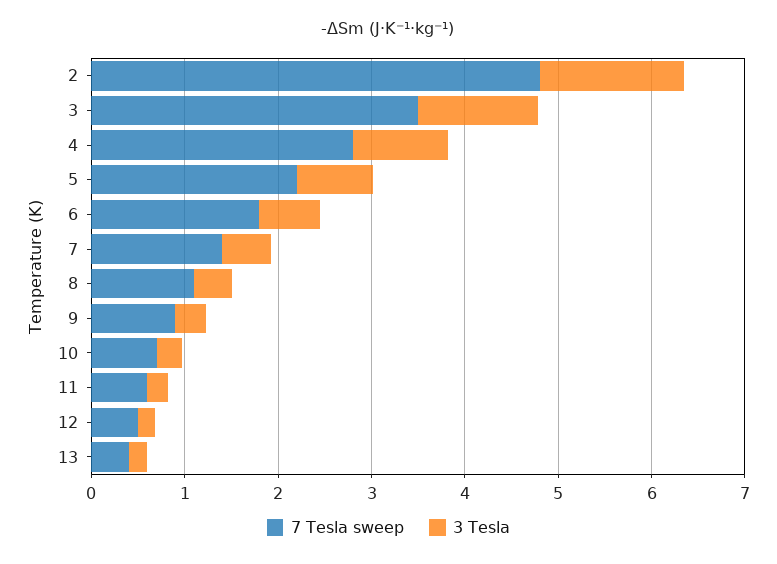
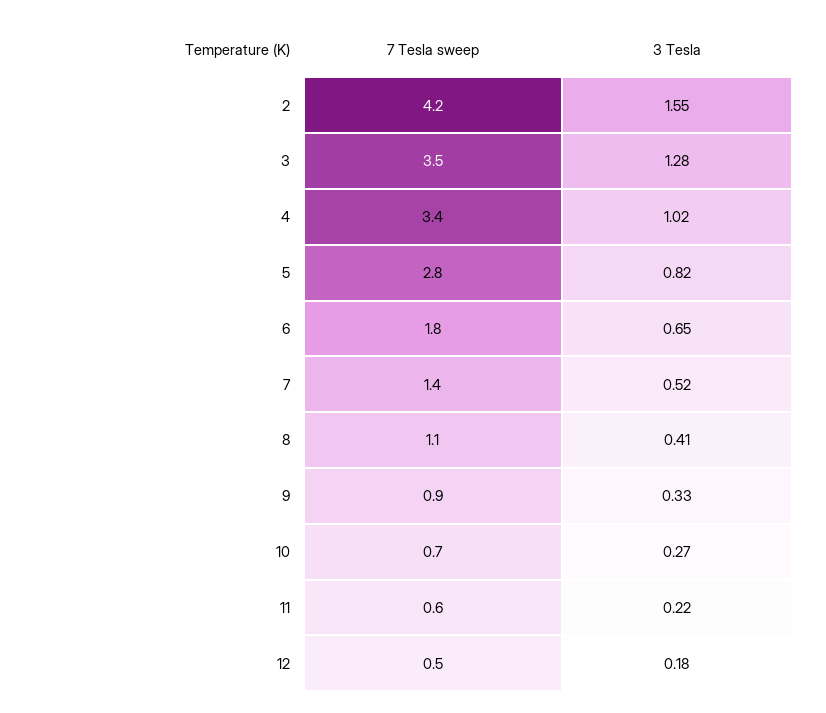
7 Tesla sweep, 2: 4.8 -> 4.2
7 Tesla sweep, 4: 2.8 -> 3.4
7 Tesla sweep, 5: 2.2 -> 2.8
7 Tesla sweep, 13: 0.4 -> none
3 Tesla, 13: 0.2 -> none

